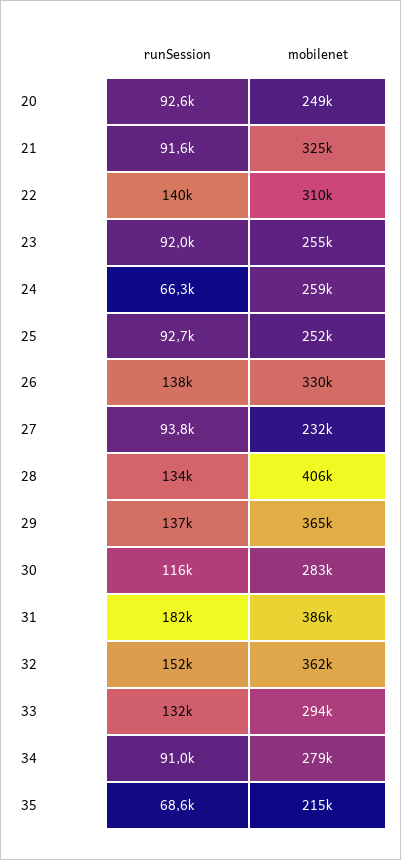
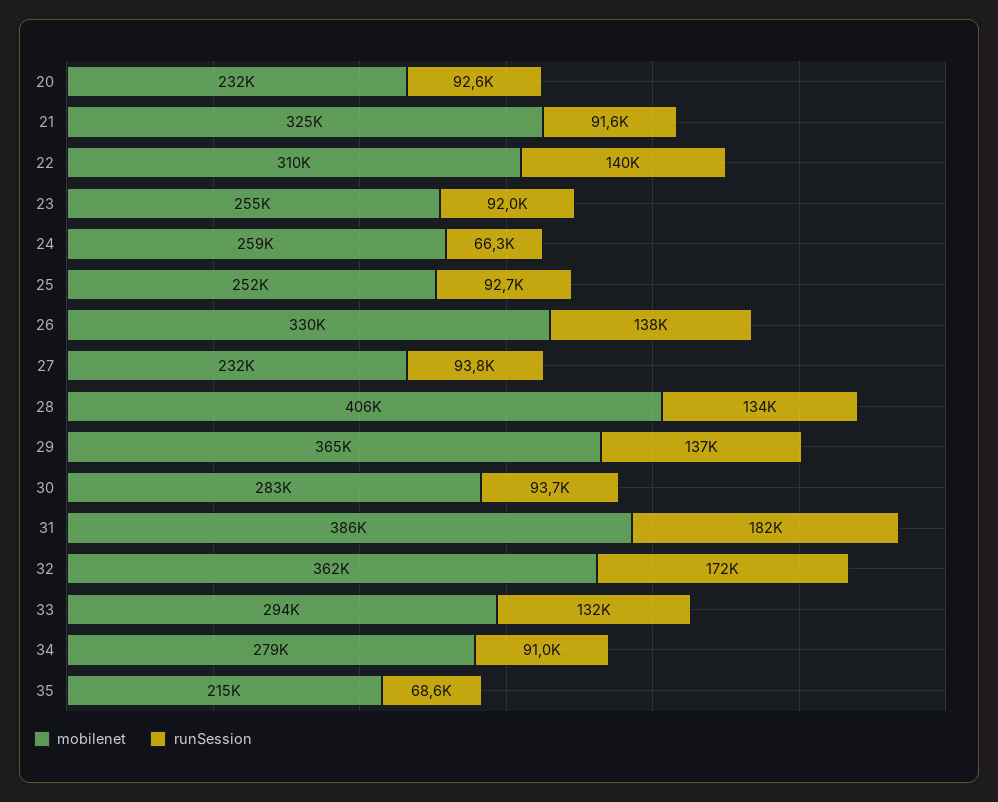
mobilenet, 20: 249000 -> 232000
runSession, 30: 116000 -> 93700
runSession, 32: 152000 -> 172000

